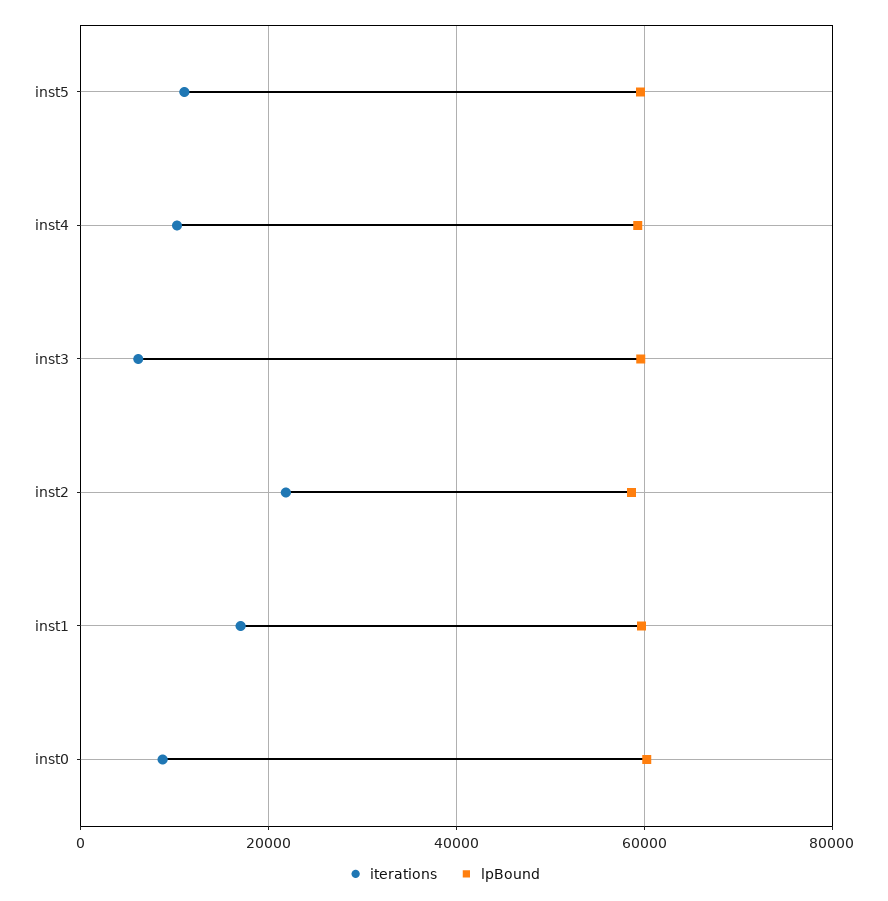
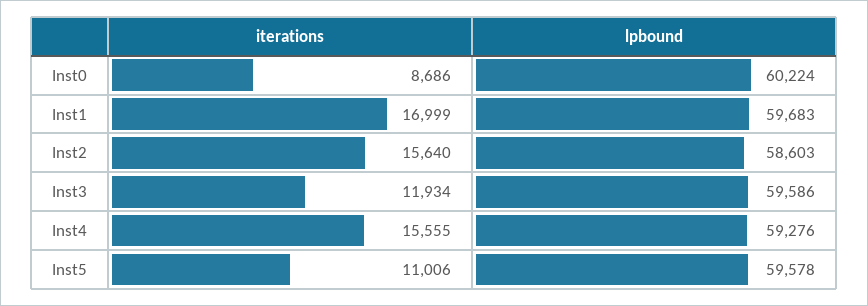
iterations, inst4: 10000 -> 15555
iterations, inst3: 6000 -> 11934
iterations, inst2: 22000 -> 15640

